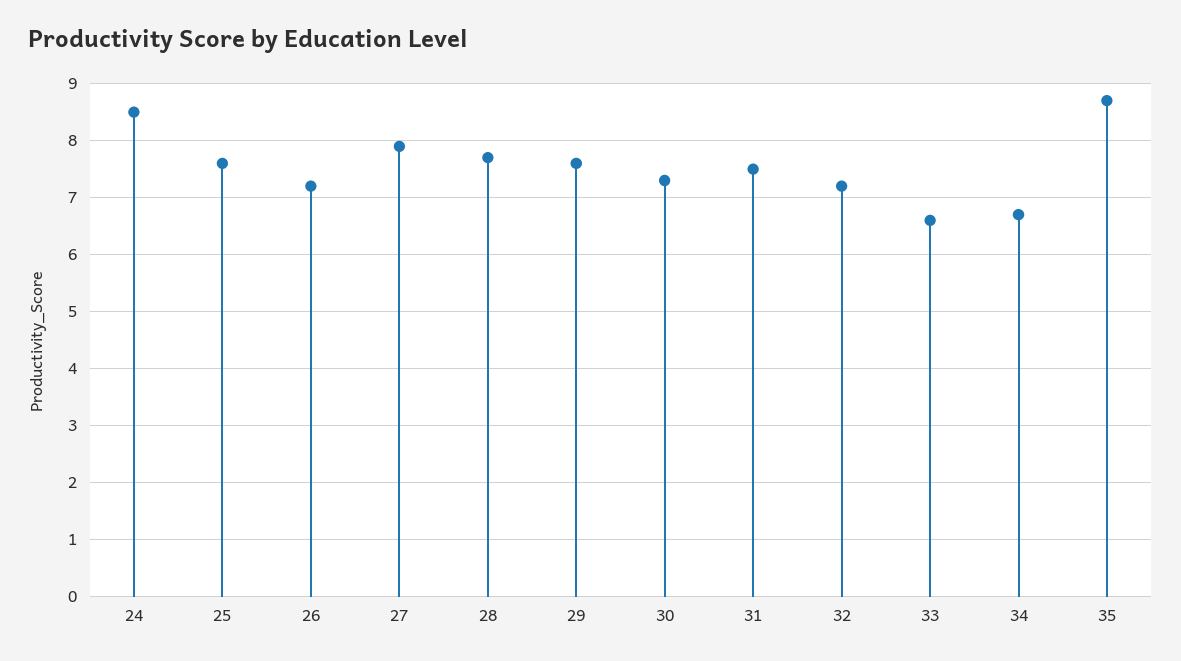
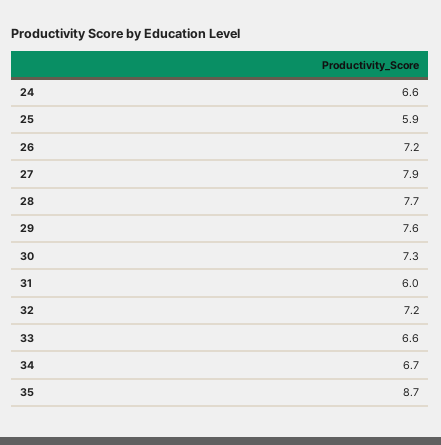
24: 8.5 -> 6.6
25: 7.5 -> 5.9
31: 7.5 -> 6

